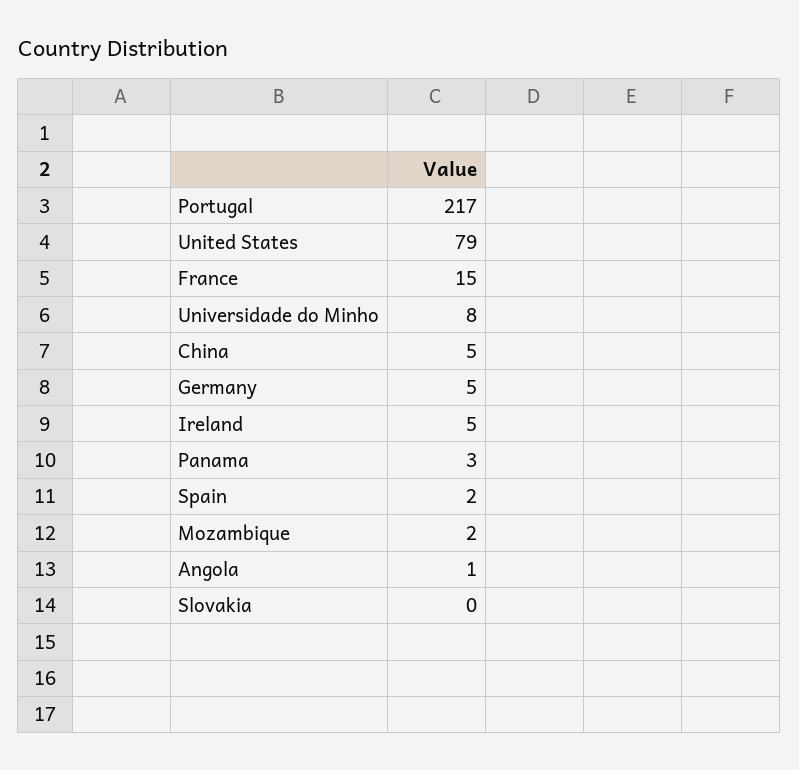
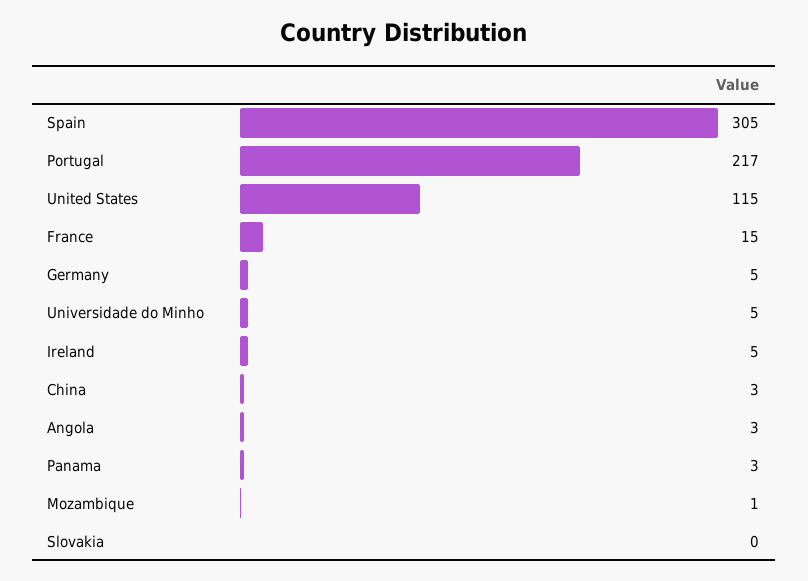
United States: 79 -> 115
Universidade do Minho: 8 -> 5
China: 5 -> 3
Spain: 2 -> 305
Mozambique: 2 -> 1
Angola: 1 -> 3

